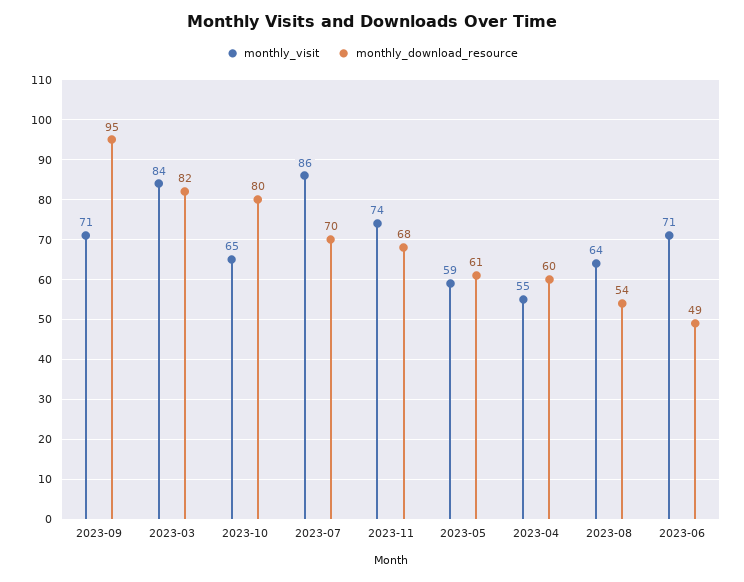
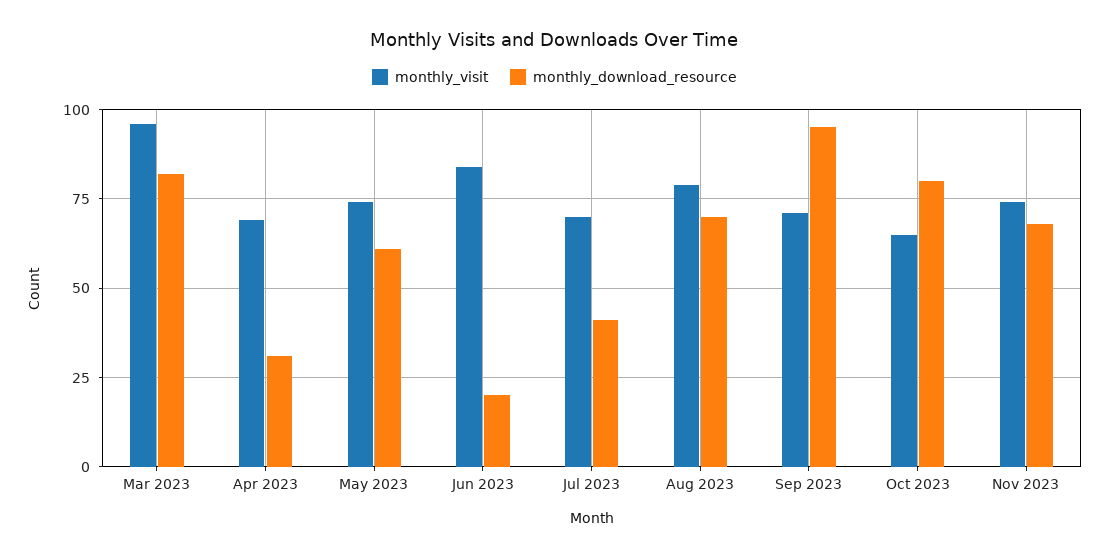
monthly_visit, 2023-03: 84 -> 95
monthly_visit, 2023-07: 86 -> 70
monthly_download_resource, 2023-07: 70 -> 40
monthly_visit, 2023-05: 59 -> 75
monthly_visit, 2023-04: 55 -> 70
monthly_download_resource, 2023-04: 60 -> 30
monthly_visit, 2023-08: 64 -> 80
monthly_download_resource, 2023-08: 54 -> 70
monthly_visit, 2023-06: 71 -> 85
monthly_download_resource, 2023-06: 49 -> 20

